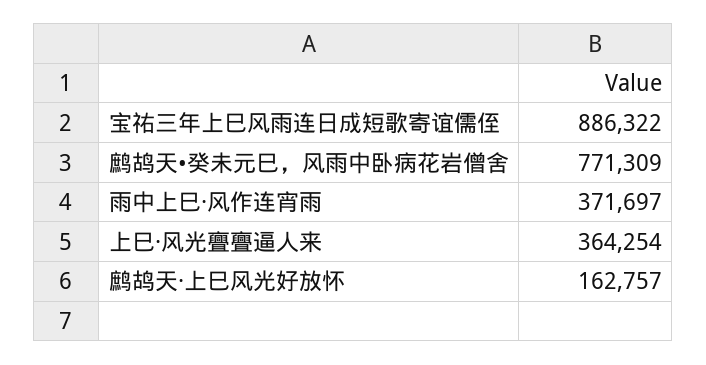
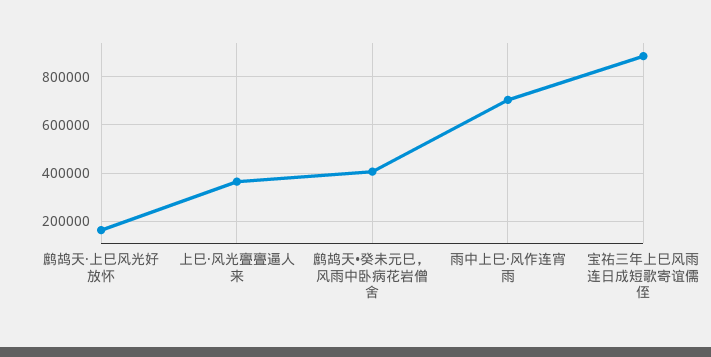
鹧鸪天•癸未元巳，风雨中卧病花岩僧舍: 771309 -> 400000
雨中上巳·风作连宵雨: 371697 -> 700000

